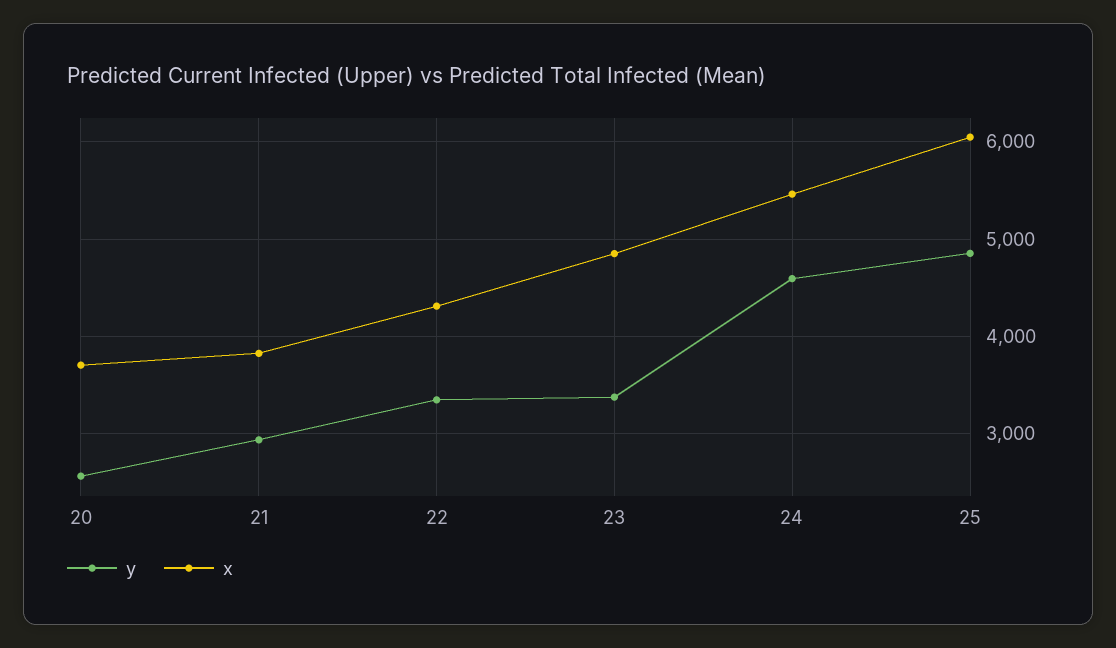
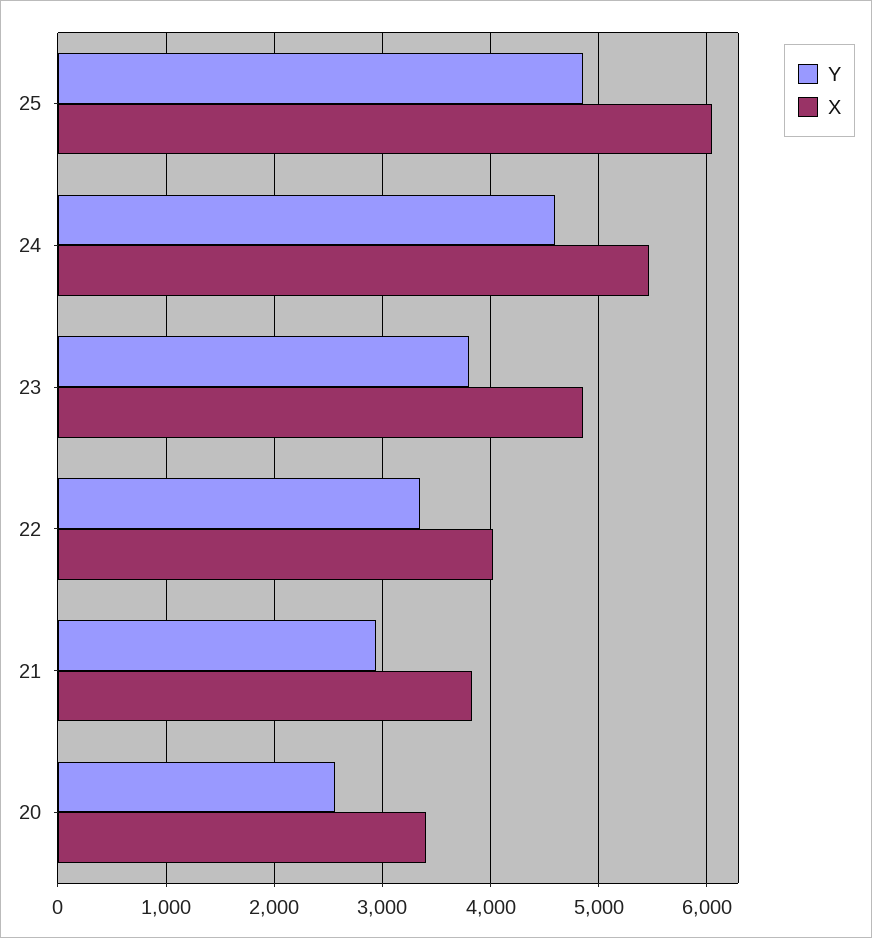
x, 20: 3700 -> 3400
x, 22: 4300 -> 4000
y, 23: 3400 -> 3800

